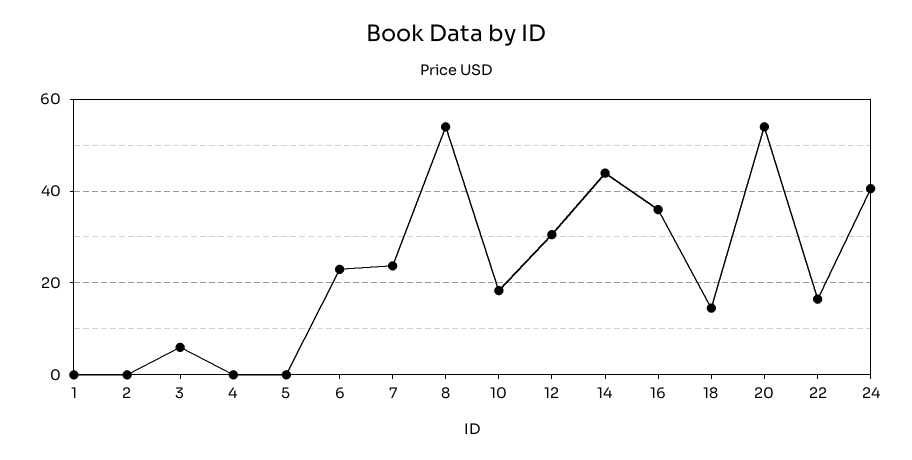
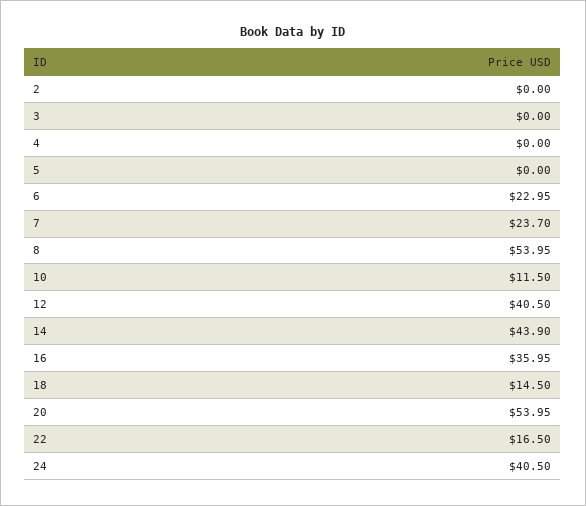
1: 0 -> none
3: 6 -> 0
10: 18 -> 11.5
12: 30 -> 40.5

